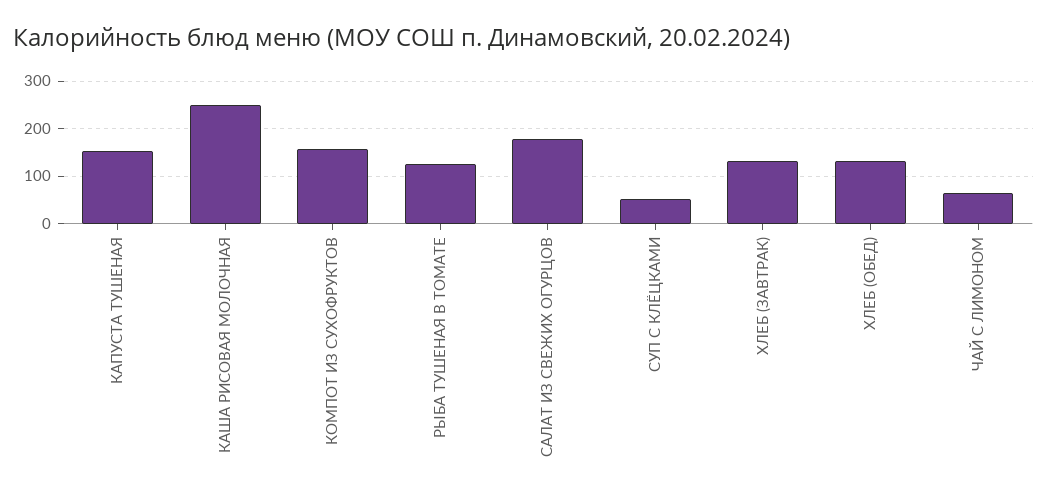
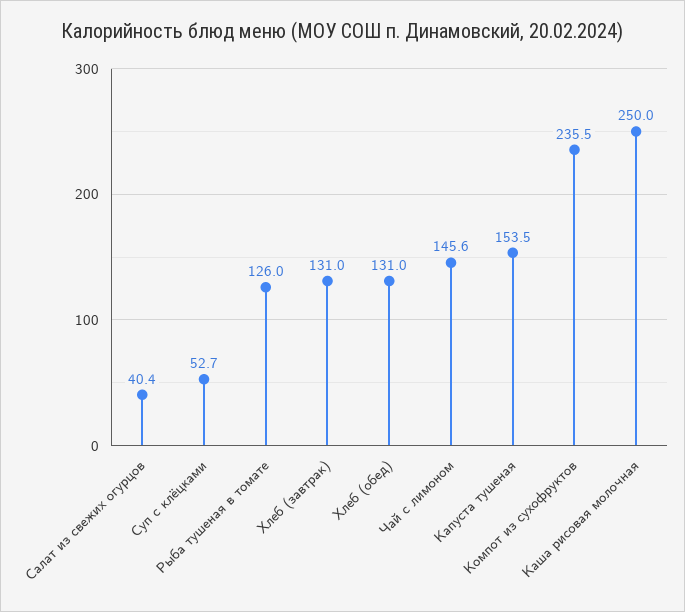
КОМПОТ ИЗ СУХОФРУКТОВ: 160 -> 235.5
САЛАТ ИЗ СВЕЖИХ ОГУРЦОВ: 180 -> 40.4
ЧАЙ С ЛИМОНОМ: 60 -> 145.6

